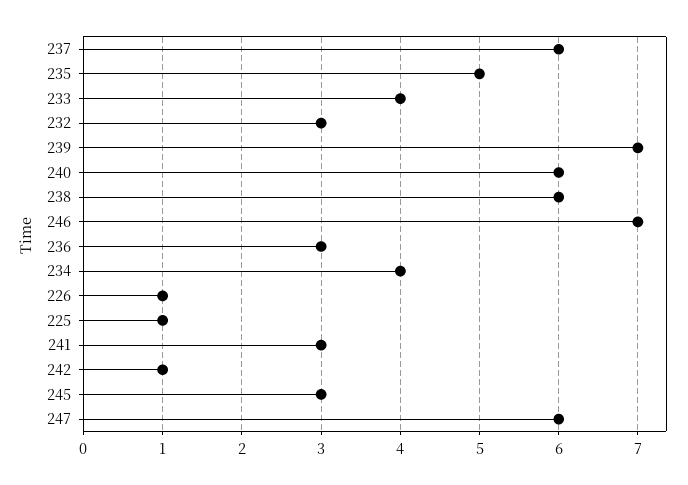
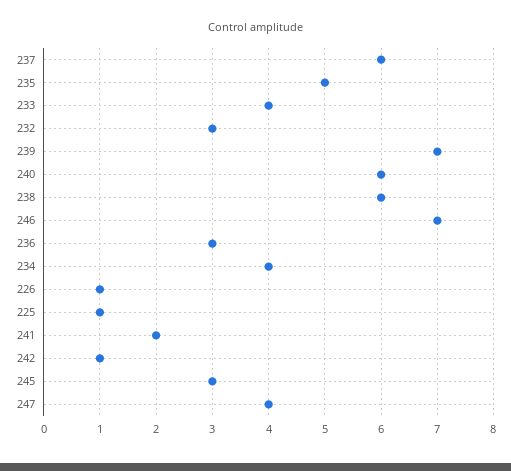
241: 3 -> 2
247: 6 -> 4

